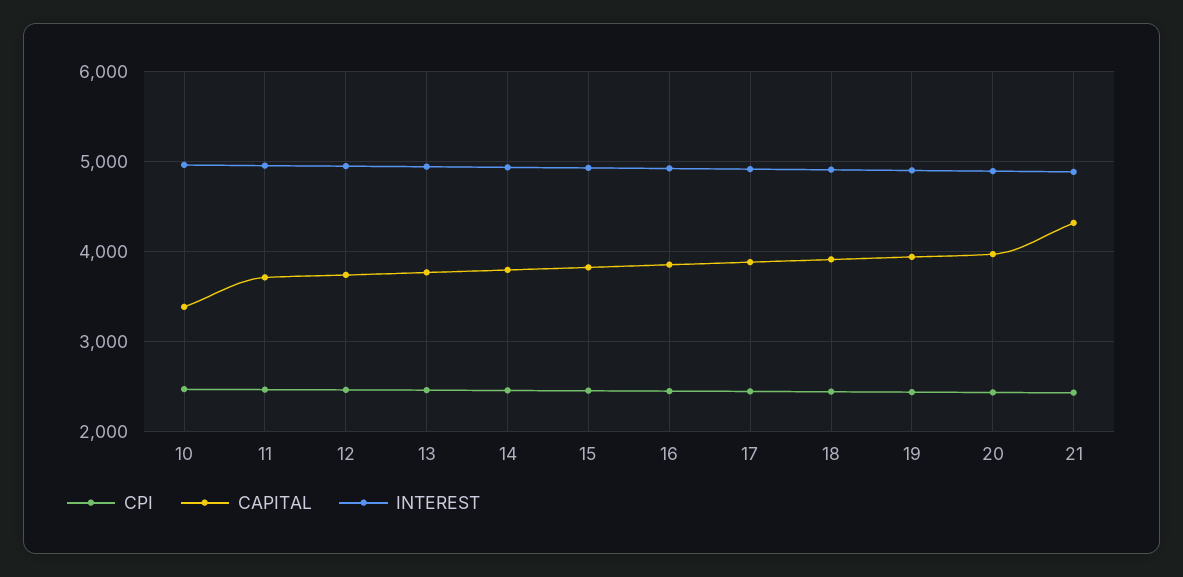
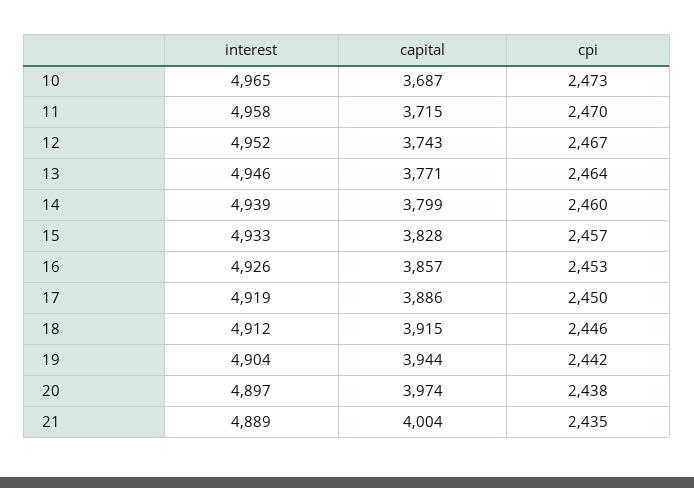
CAPITAL, 10: 3400 -> 3687
CAPITAL, 21: 4300 -> 4004

